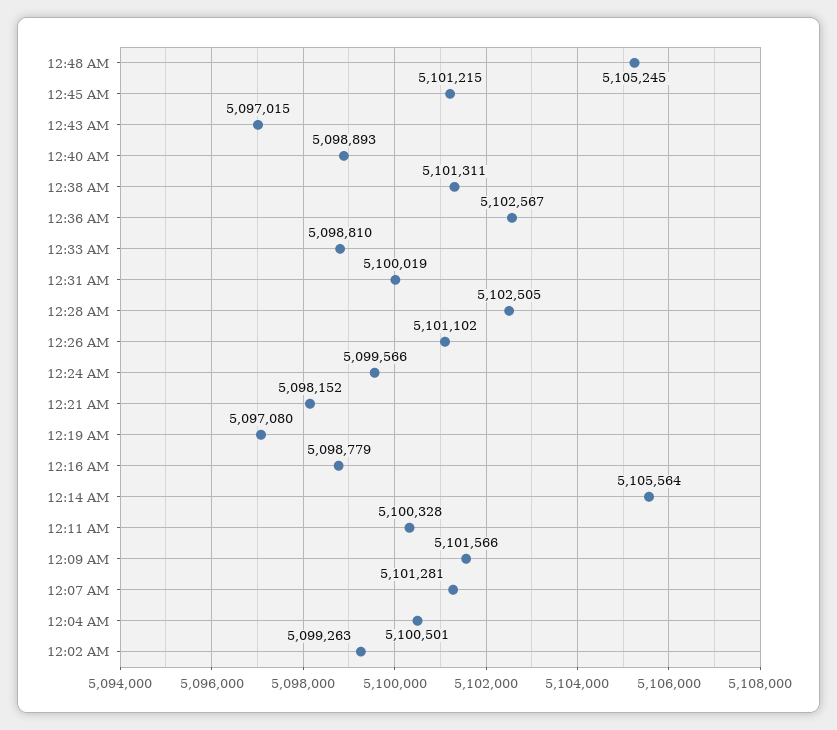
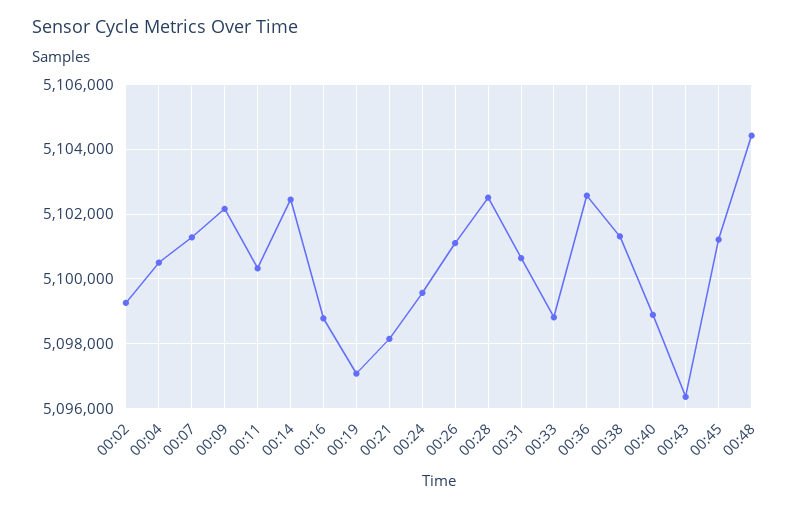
12:48 AM: 5105245 -> 5104400
12:43 AM: 5097015 -> 5096400
12:31 AM: 5100019 -> 5100600
12:14 AM: 5105564 -> 5102400
12:09 AM: 5101566 -> 5102200

